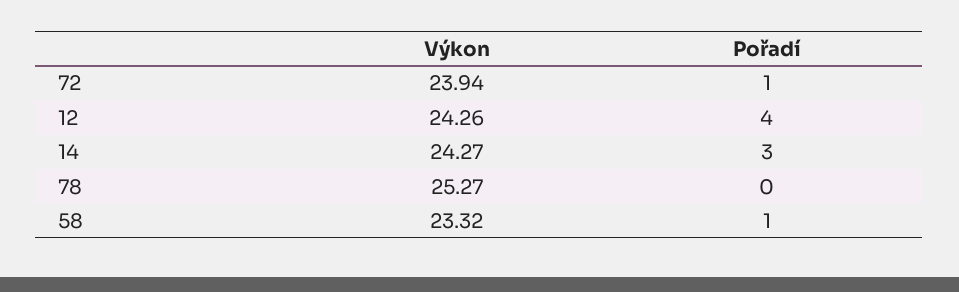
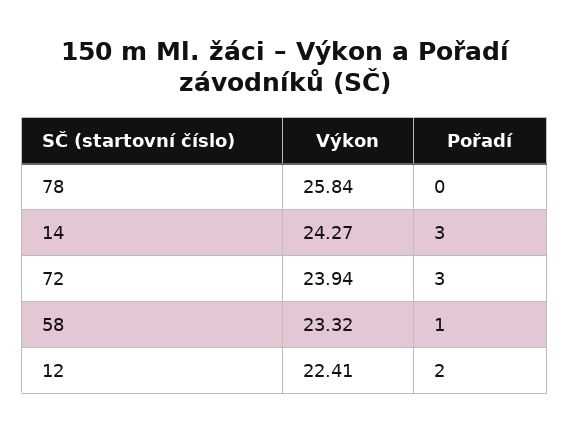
Pořadí, 72: 1 -> 3
Výkon, 12: 24.26 -> 22.41
Pořadí, 12: 4 -> 2
Výkon, 78: 25.27 -> 25.84

